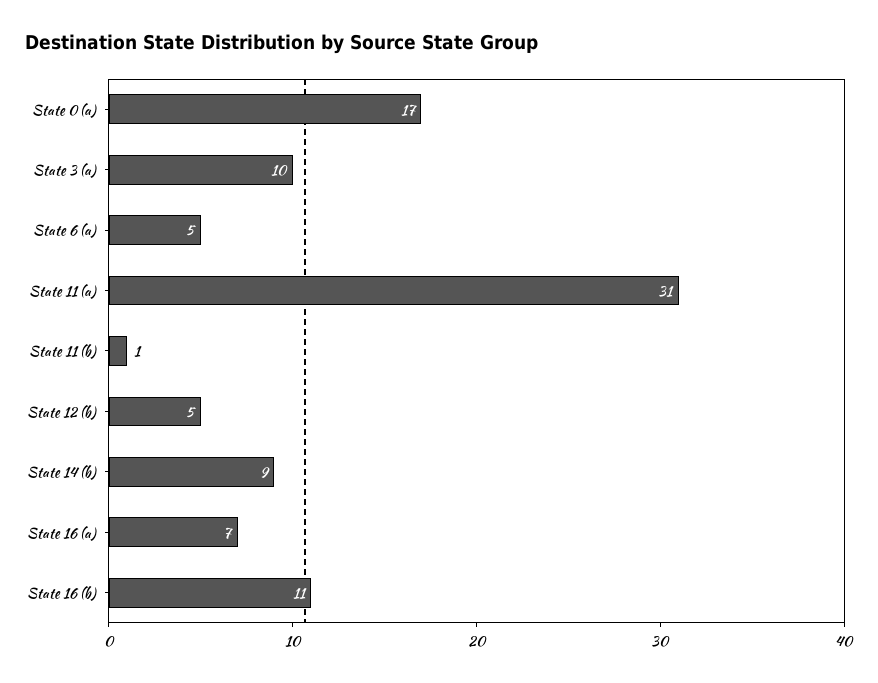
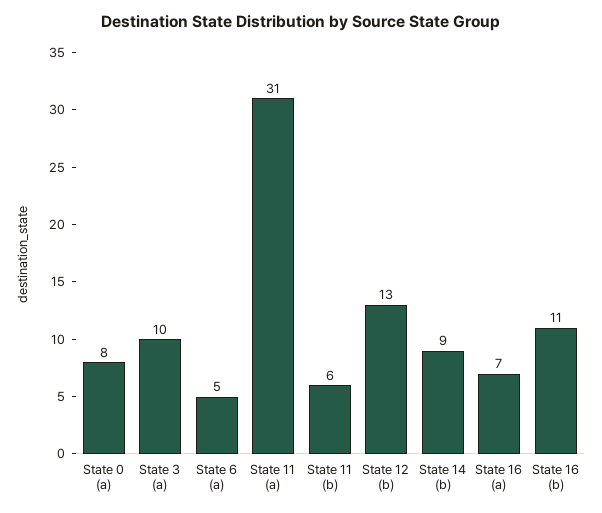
State 0 (a): 17 -> 8
State 11 (b): 1 -> 6
State 12 (b): 5 -> 13

